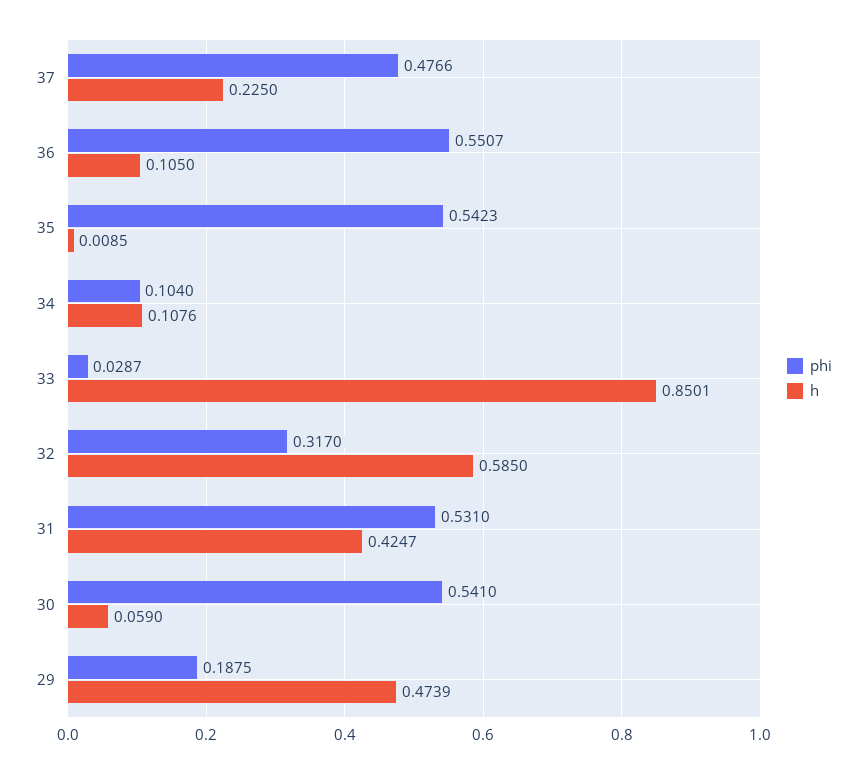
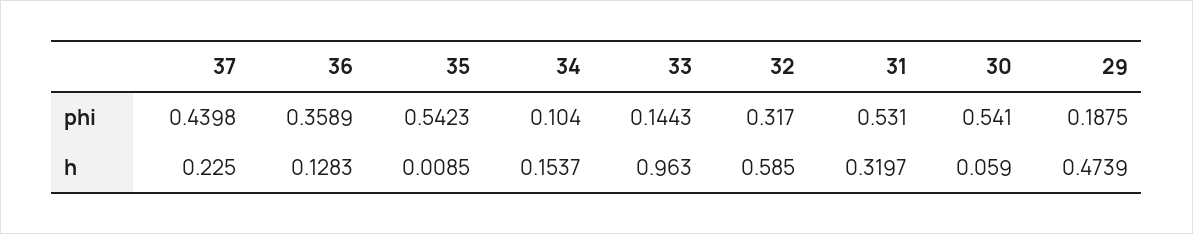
phi, 37: 0.4766 -> 0.4398
phi, 36: 0.5507 -> 0.3589
h, 36: 0.105 -> 0.1283
h, 34: 0.1076 -> 0.1537
phi, 33: 0.0287 -> 0.1443
h, 33: 0.8501 -> 0.963
h, 31: 0.4247 -> 0.3197

